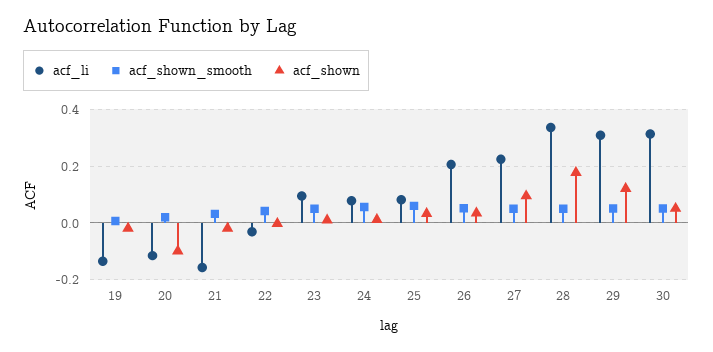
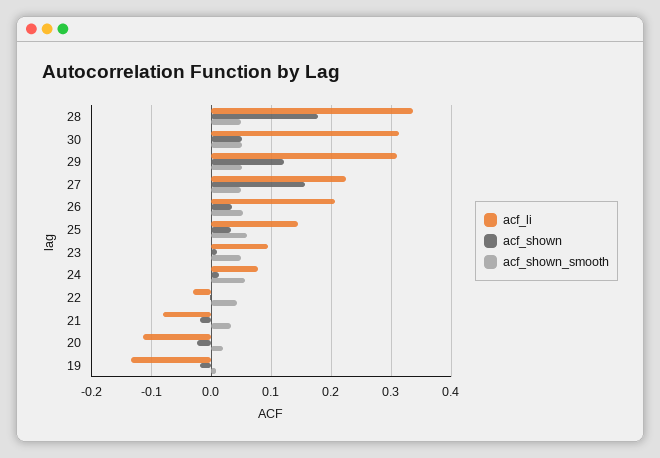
acf_shown, 20: -0.1 -> -0.02
acf_li, 21: -0.15 -> -0.08
acf_li, 25: 0.075 -> 0.14
acf_shown, 27: 0.1 -> 0.16

